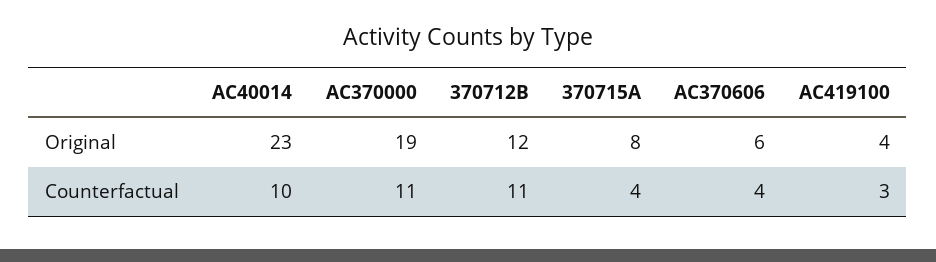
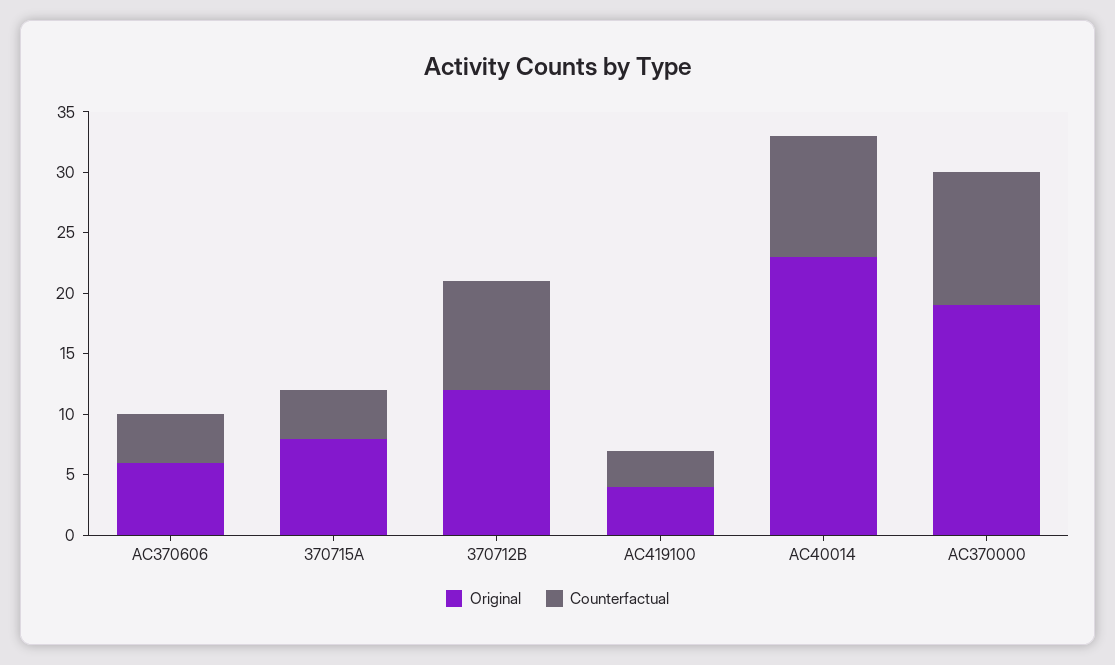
Counterfactual, 370712B: 11 -> 9

